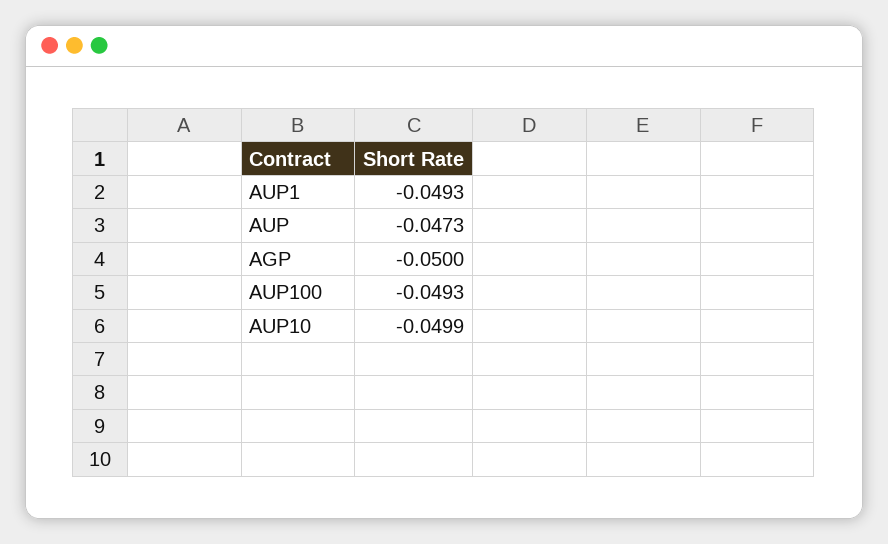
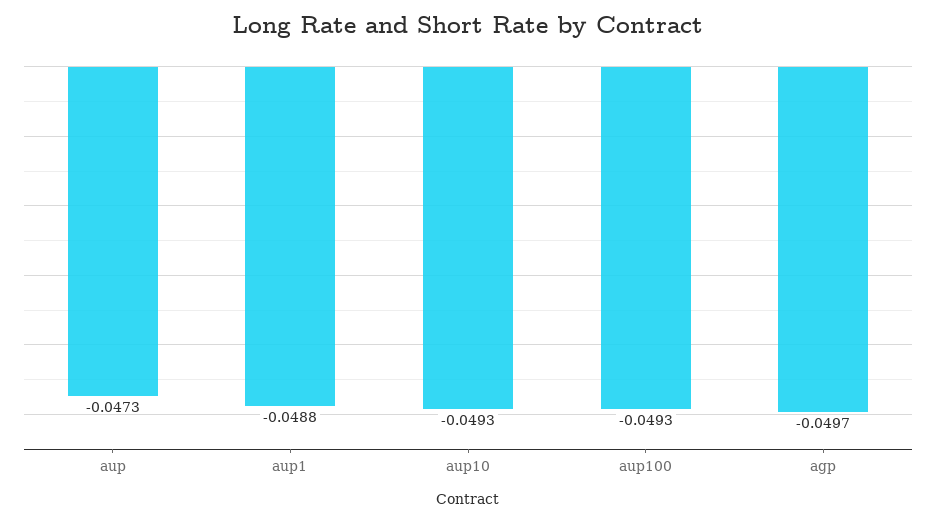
AUP1: -0.0493 -> -0.0488
AGP: -0.05 -> -0.0497
AUP10: -0.0499 -> -0.0493

